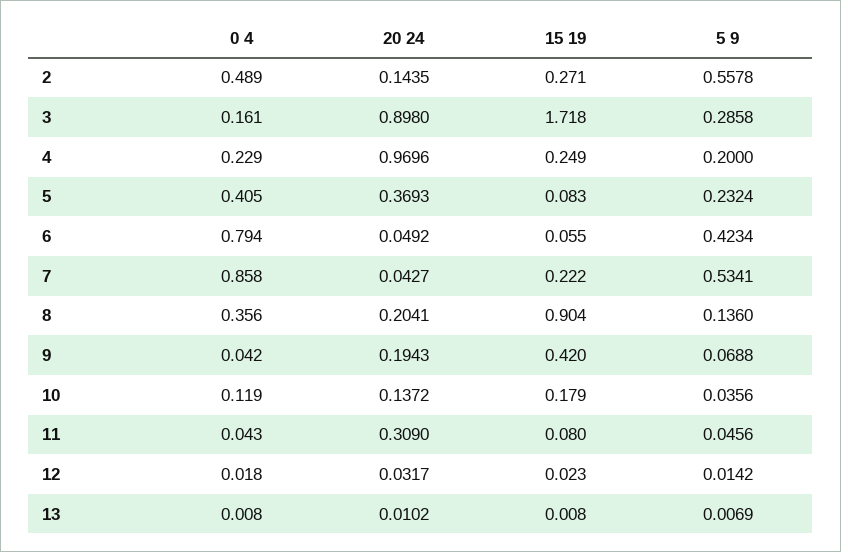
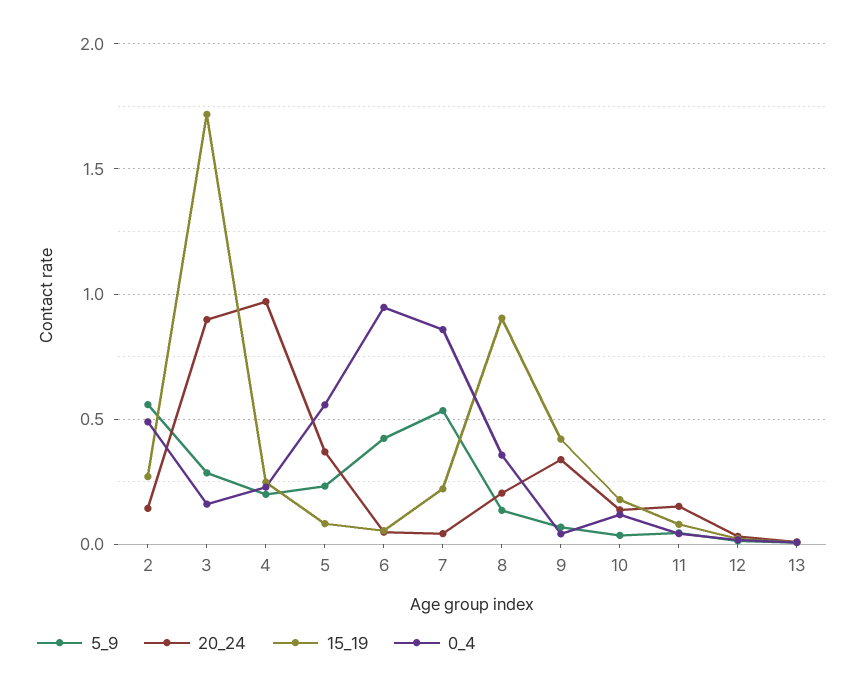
0 4, 5: 0.405 -> 0.55
0 4, 6: 0.794 -> 0.95
20 24, 9: 0.1943 -> 0.35
20 24, 11: 0.309 -> 0.15

